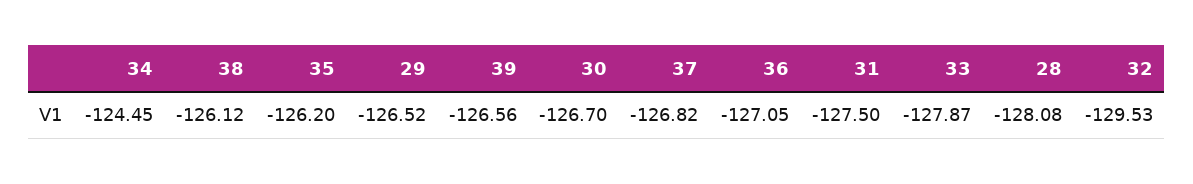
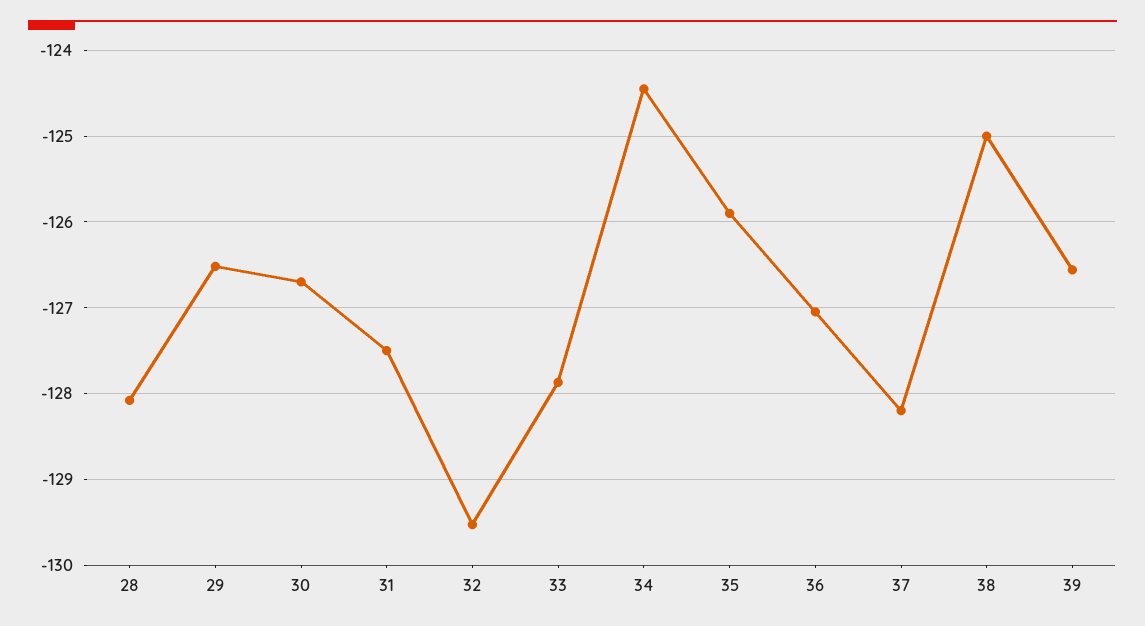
38: -126.12 -> -125
35: -126.2 -> -125.9
37: -126.82 -> -128.2

